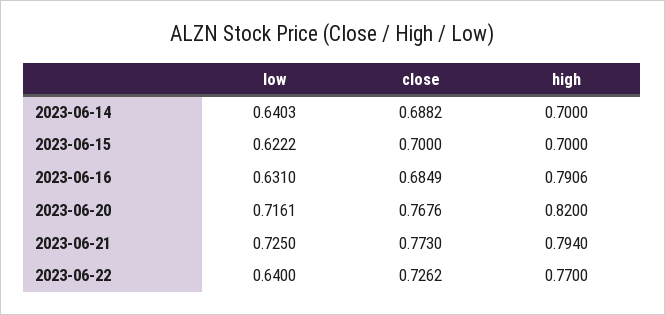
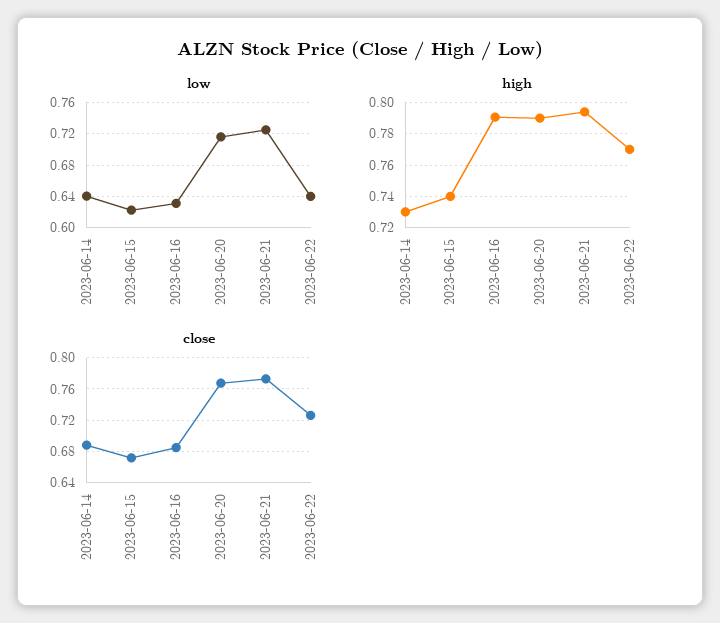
high, 2023-06-14: 0.7 -> 0.73
close, 2023-06-15: 0.7 -> 0.67
high, 2023-06-15: 0.7 -> 0.74
high, 2023-06-20: 0.82 -> 0.79

